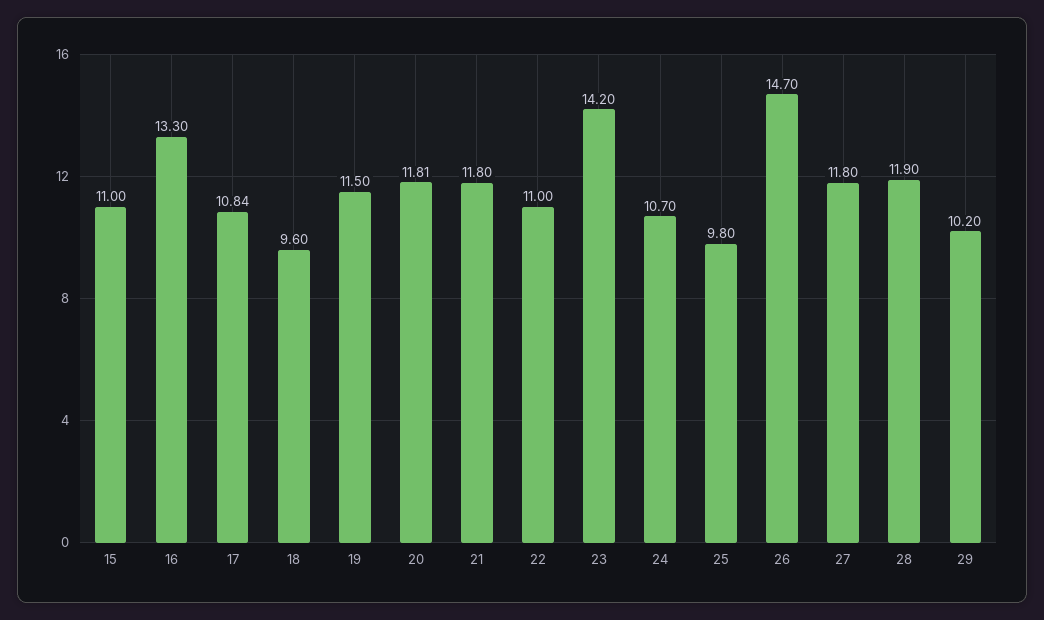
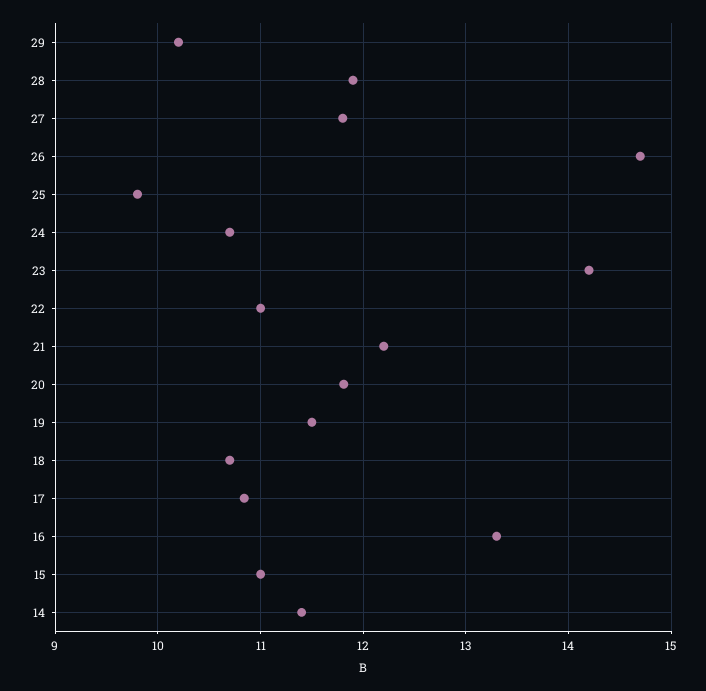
18: 9.6 -> 10.7
21: 11.8 -> 12.2
14: none -> 11.4

